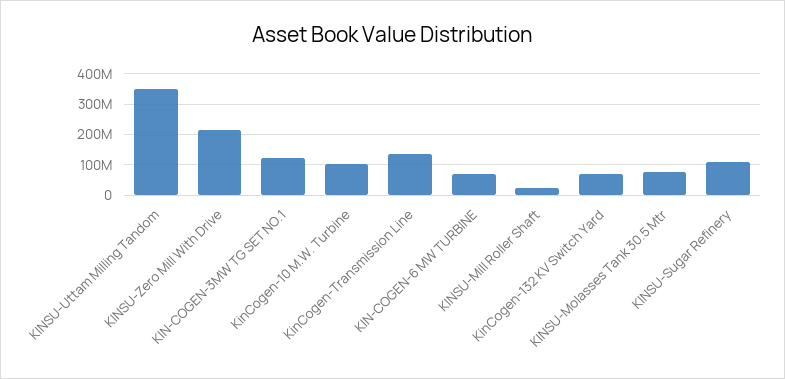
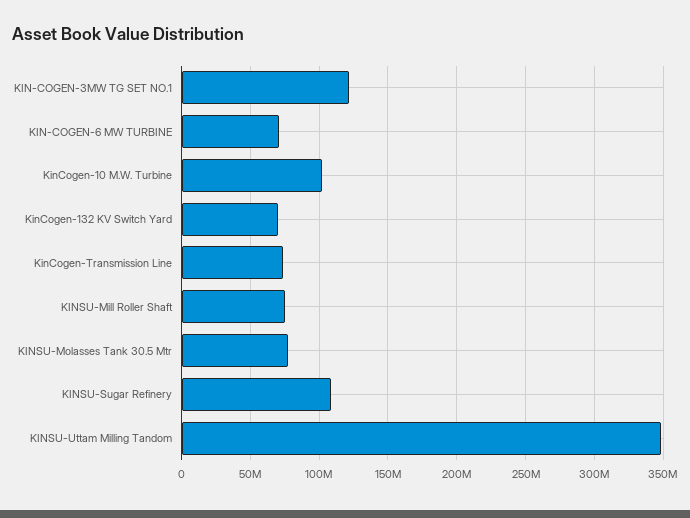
KINSU-Zero Mill With Drive: 220000000 -> none
KinCogen-Transmission Line: 140000000 -> 75000000
KINSU-Mill Roller Shaft: 20000000 -> 75000000

